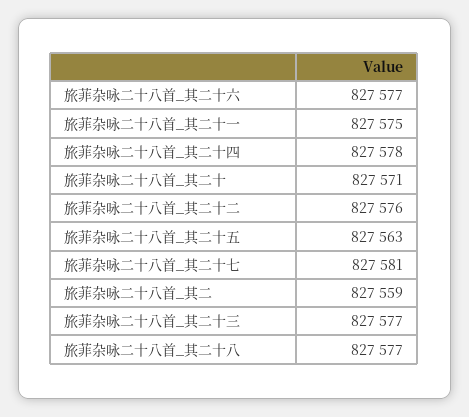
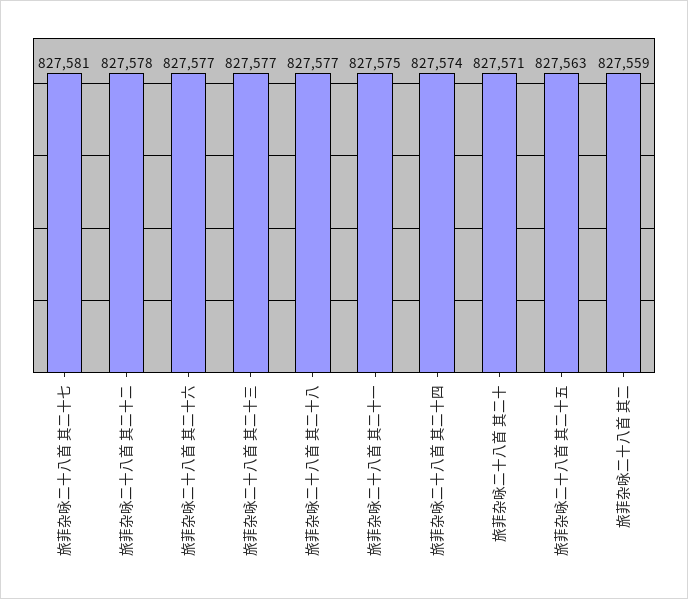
旅菲杂咏二十八首_其二十四: 827578 -> 827574
旅菲杂咏二十八首_其二十二: 827576 -> 827578

